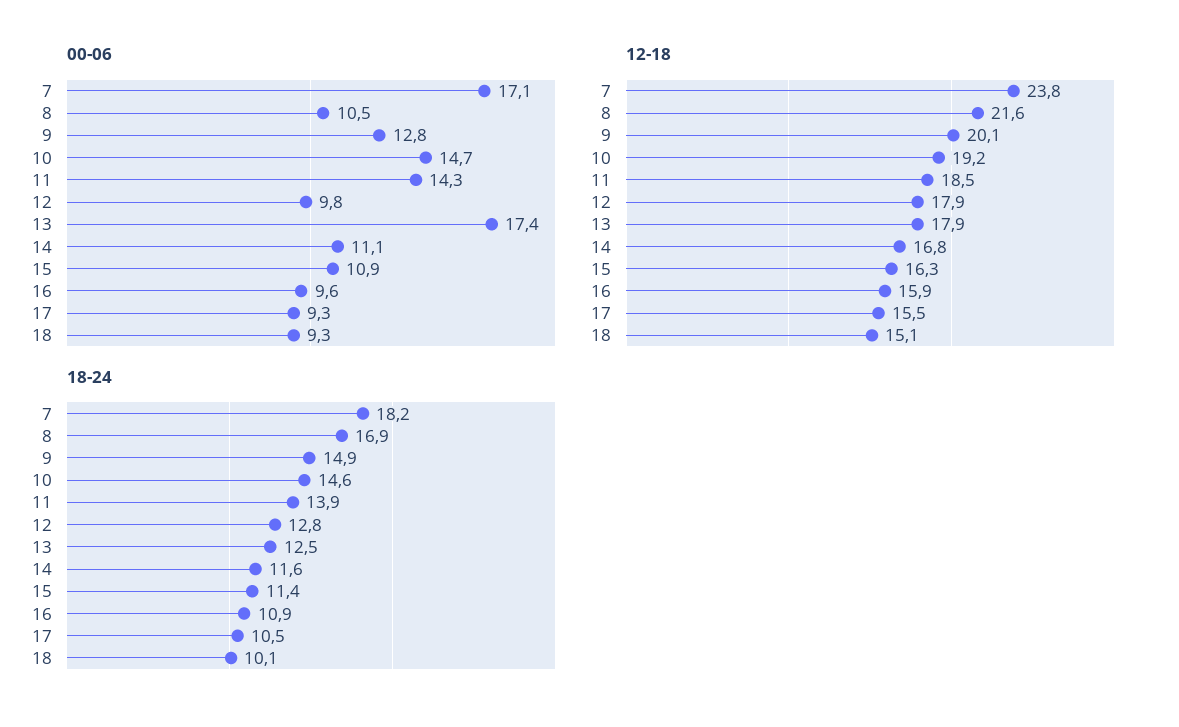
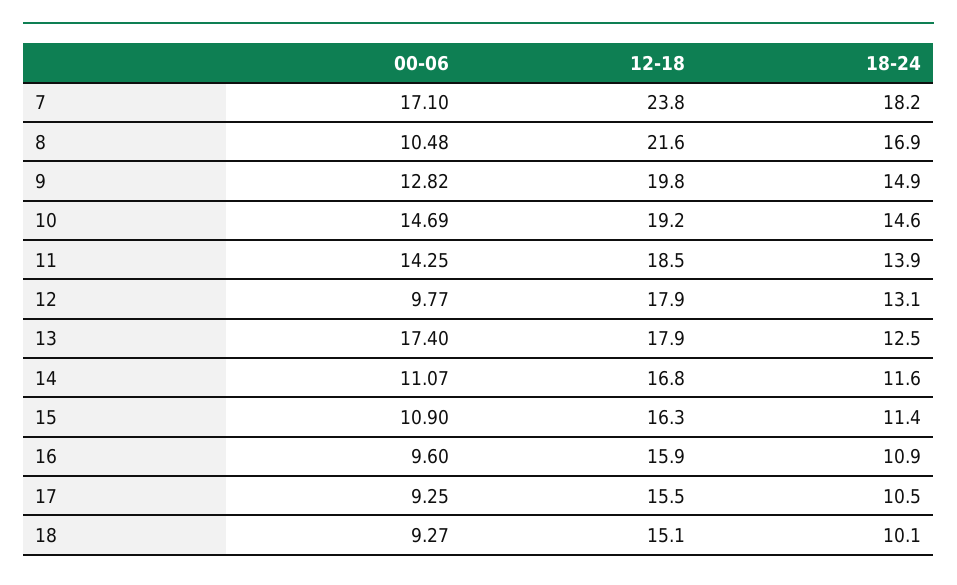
12-18, 9: 20.1 -> 19.8
18-24, 12: 12.8 -> 13.1

